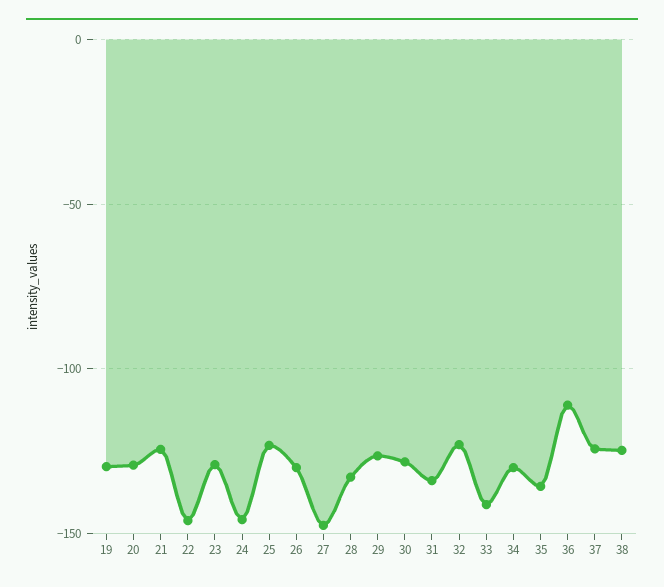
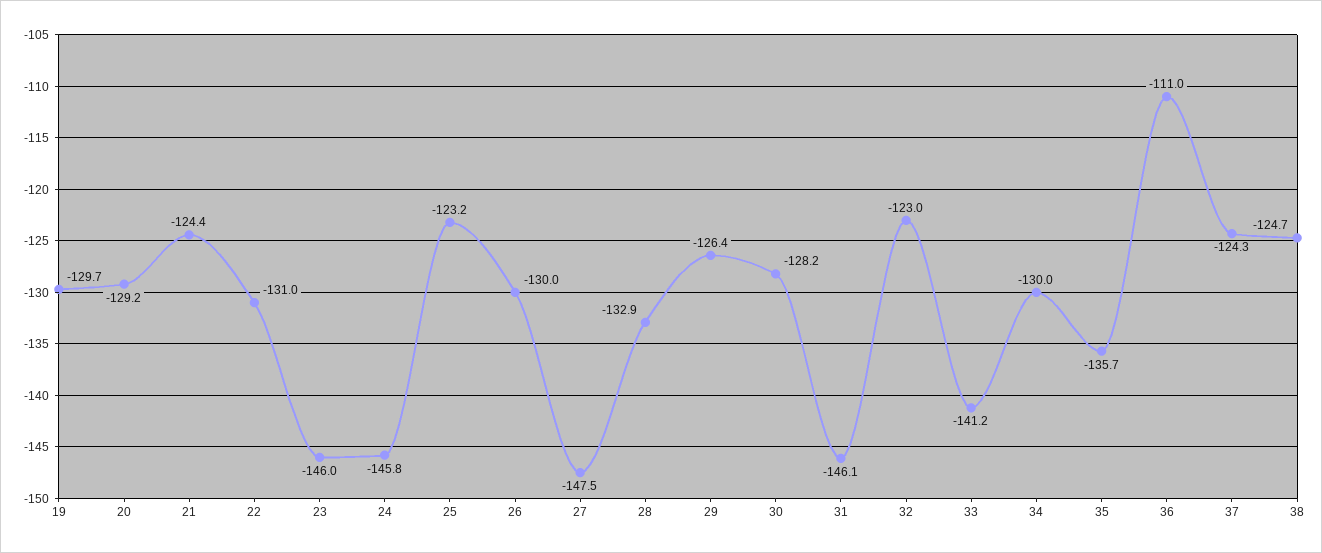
22: -145 -> -131
23: -130 -> -146
31: -135 -> -146.1

